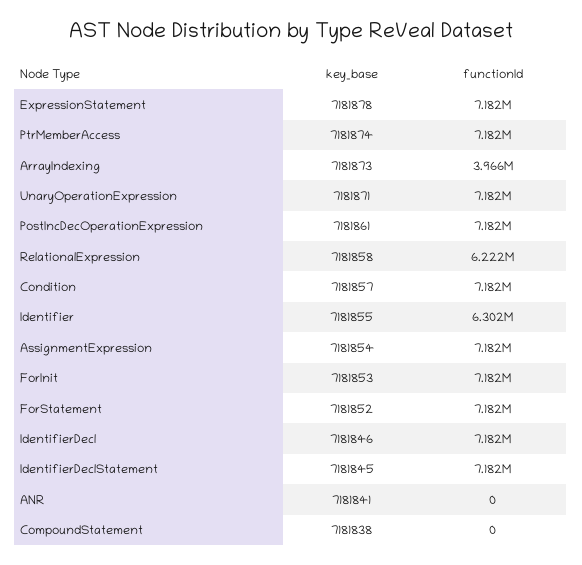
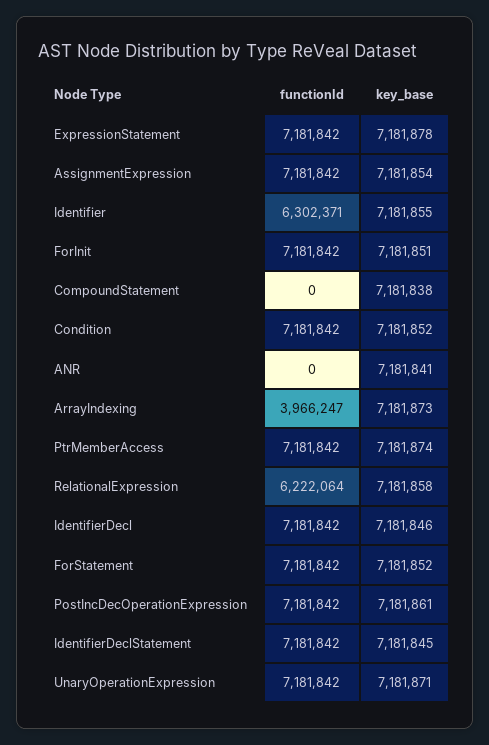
key_base, Condition: 7181857 -> 7181852
key_base, ForInit: 7181853 -> 7181851

